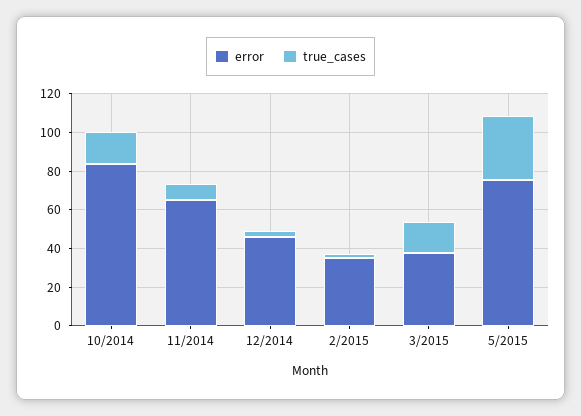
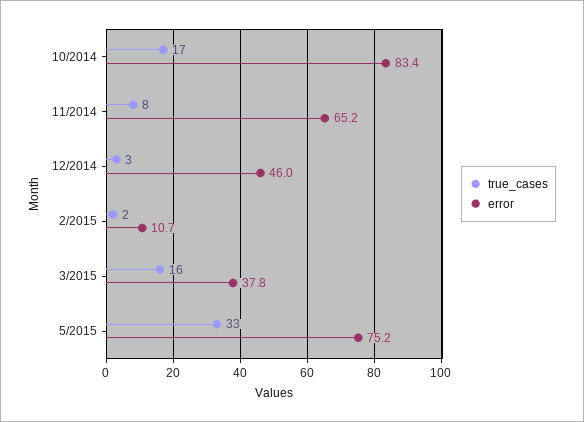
error, 2/2015: 35 -> 10.7

